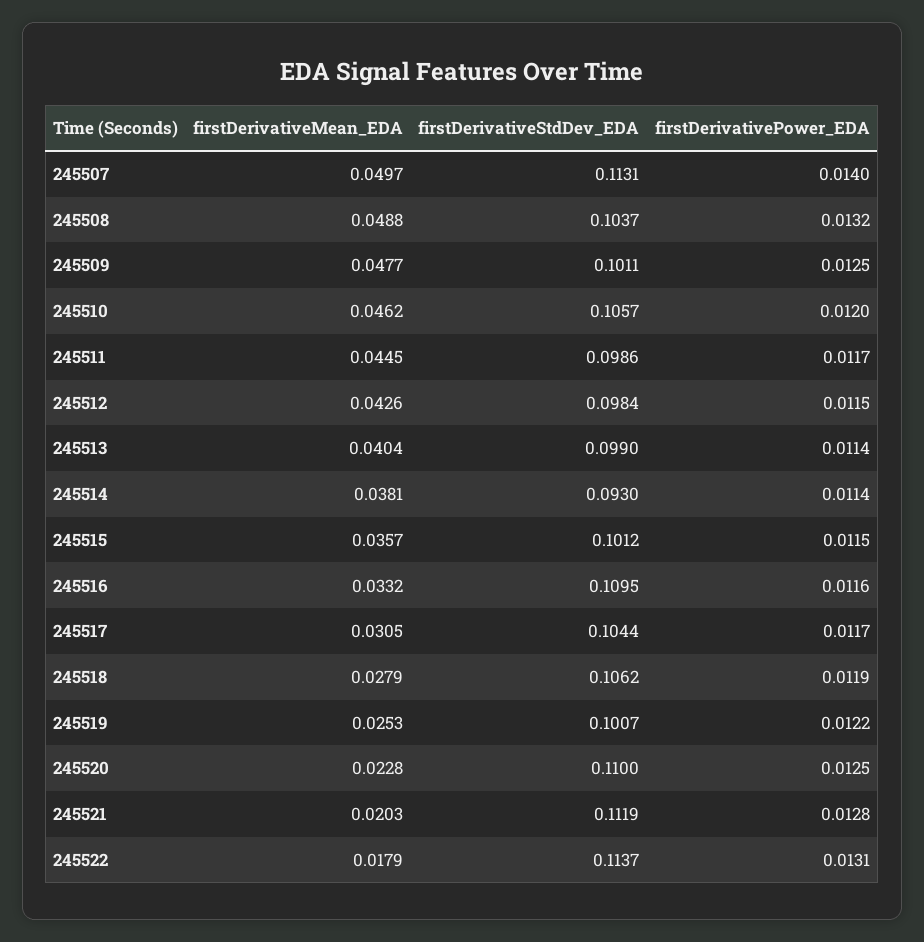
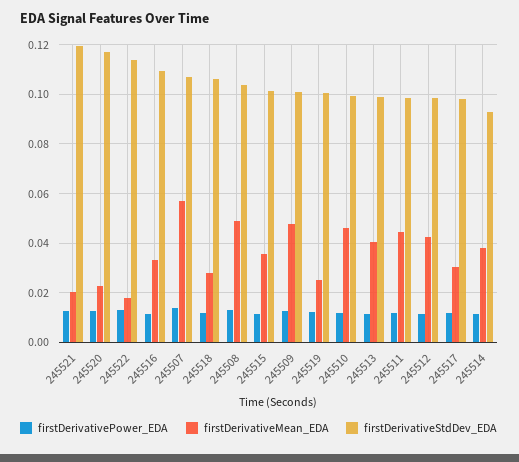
firstDerivativeMean_EDA, 245507: 0.0497 -> 0.0575
firstDerivativeStdDev_EDA, 245507: 0.1131 -> 0.1075
firstDerivativeStdDev_EDA, 245510: 0.1057 -> 0.1
firstDerivativeStdDev_EDA, 245517: 0.1044 -> 0.0975
firstDerivativeStdDev_EDA, 245520: 0.11 -> 0.1175
firstDerivativeStdDev_EDA, 245521: 0.1119 -> 0.12

